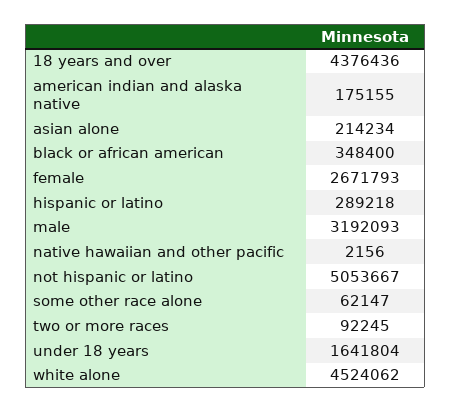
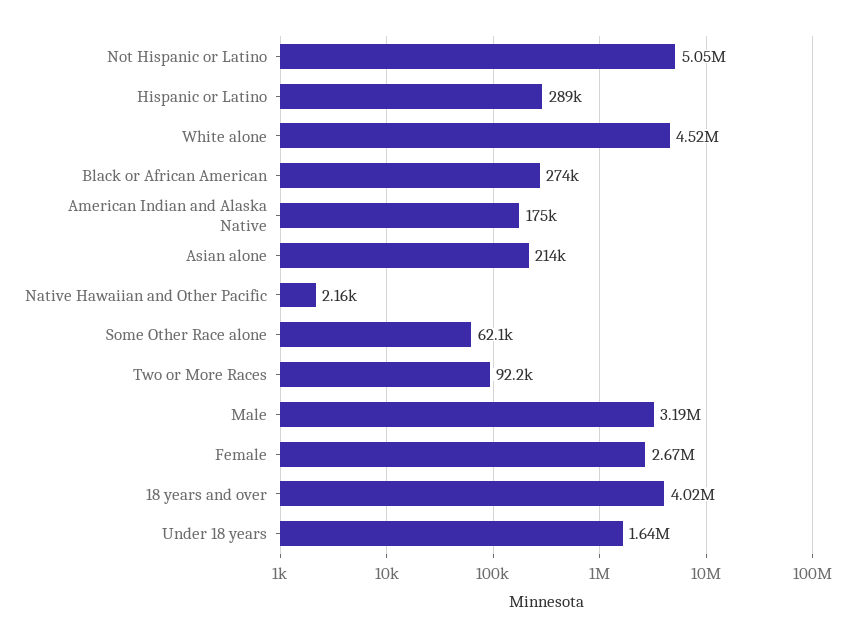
18 years and over: 4376436 -> 4020000
black or african american: 348400 -> 274000

